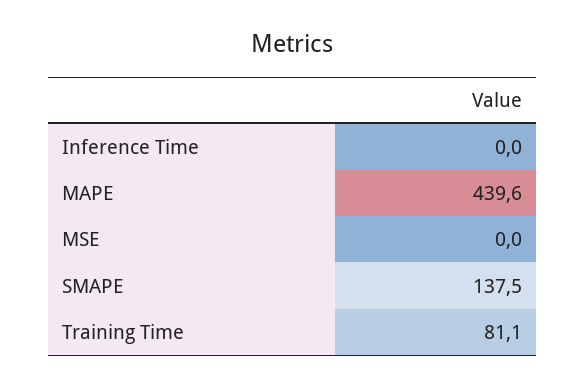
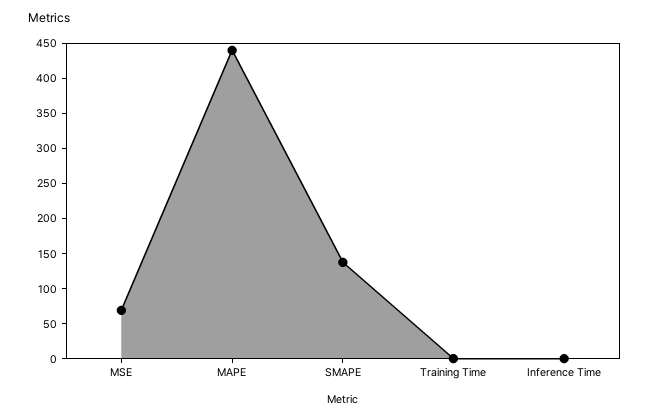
MSE: 0 -> 75
Training Time: 81.1 -> 0

